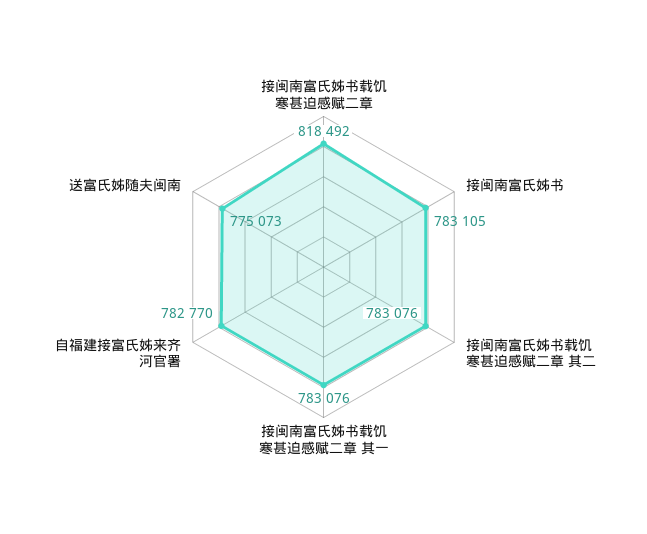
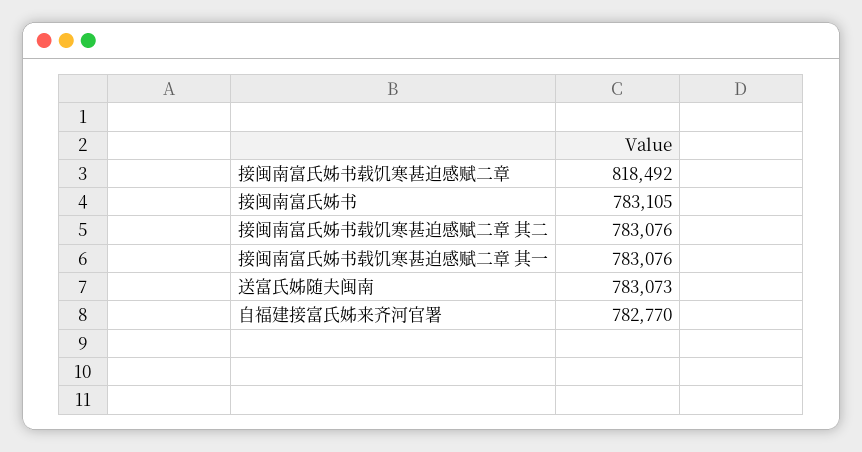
送富氏姊随夫闽南: 775073 -> 783073

